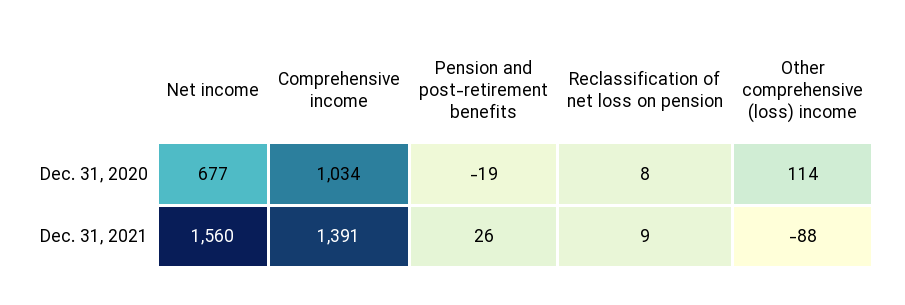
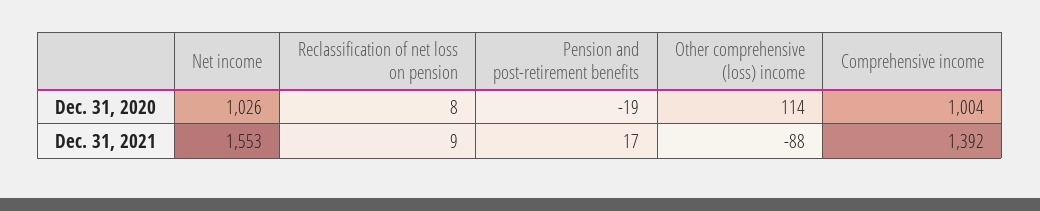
Net income, Dec. 31, 2020: 677 -> 1026
Comprehensive income, Dec. 31, 2020: 1034 -> 1004
Net income, Dec. 31, 2021: 1560 -> 1553
Comprehensive income, Dec. 31, 2021: 1391 -> 1392
Pension and post-retirement benefits, Dec. 31, 2021: 26 -> 17

